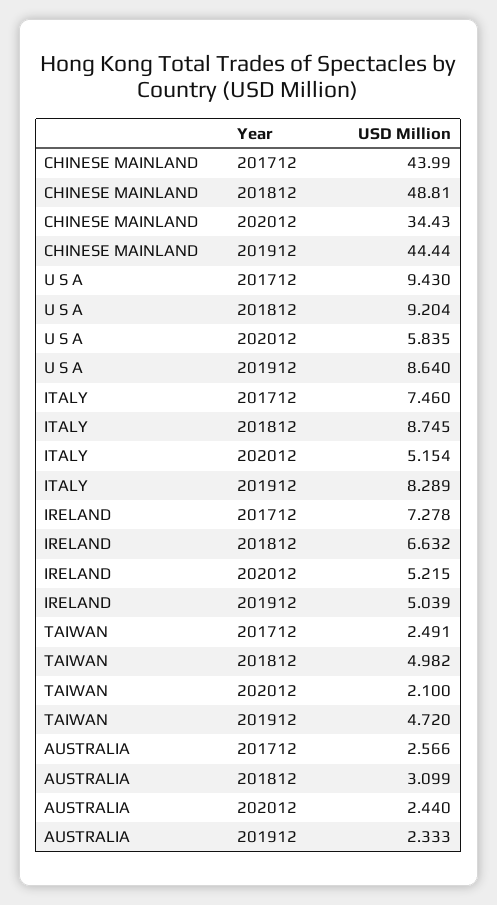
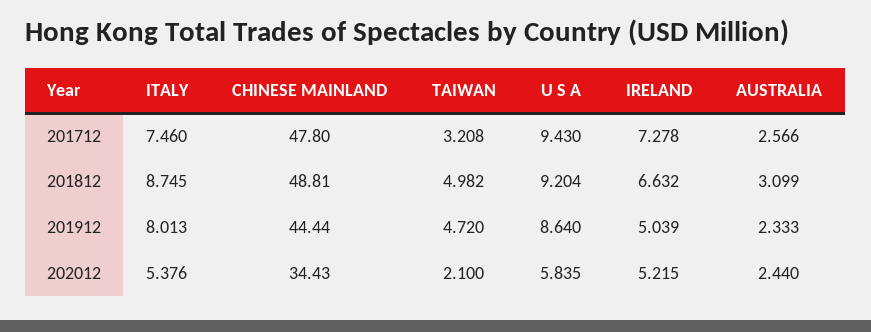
CHINESE MAINLAND, 201712: 43.99 -> 47.8
ITALY, 202012: 5.154 -> 5.376
ITALY, 201912: 8.289 -> 8.013
TAIWAN, 201712: 2.491 -> 3.208

